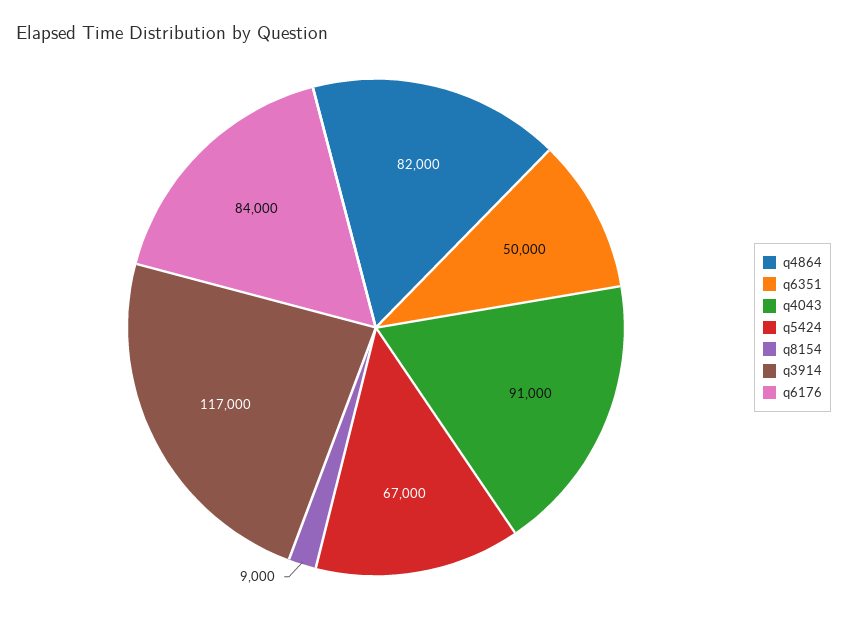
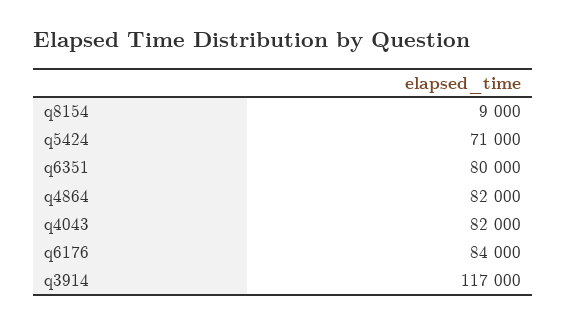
q6351: 50000 -> 80000
q4043: 91000 -> 82000
q5424: 67000 -> 71000

